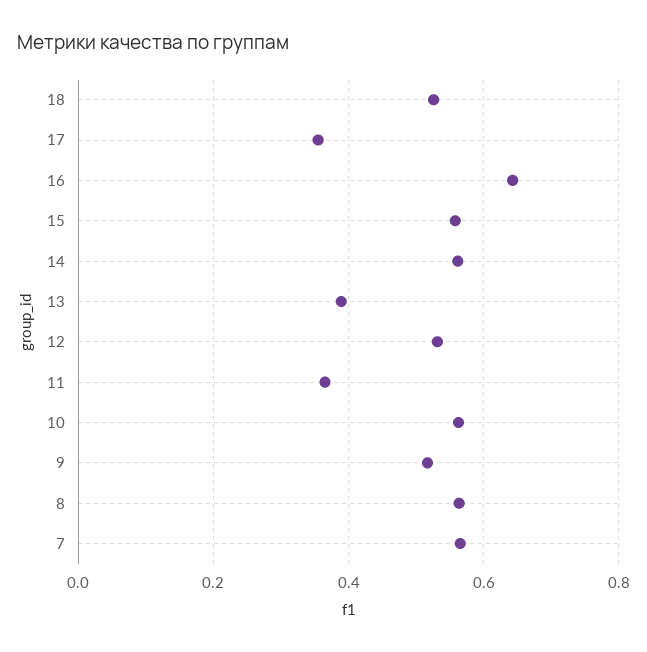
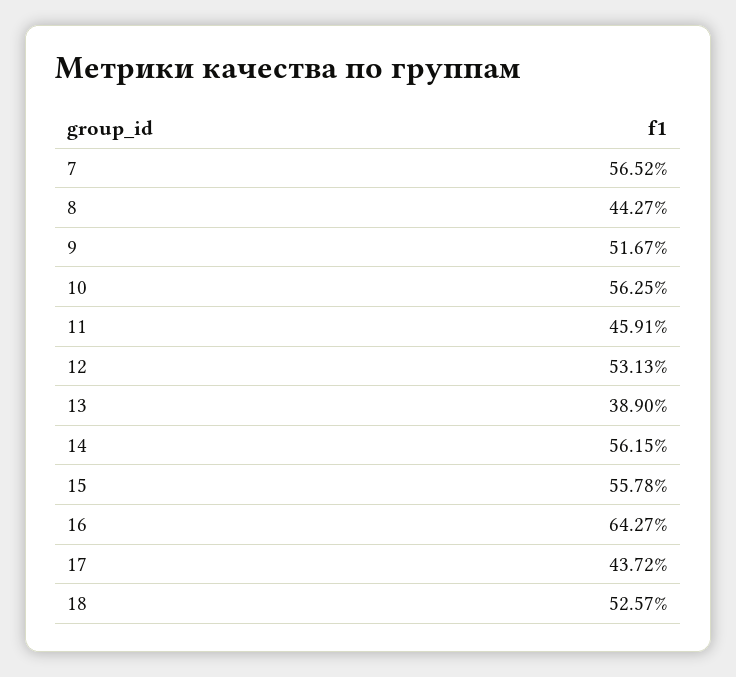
17: 0.36 -> 0.4372
11: 0.36 -> 0.4591
8: 0.56 -> 0.4427

